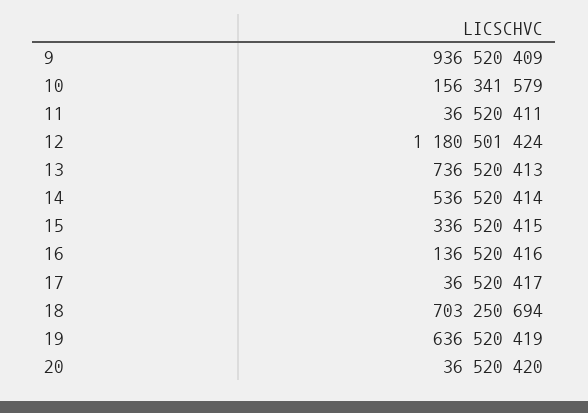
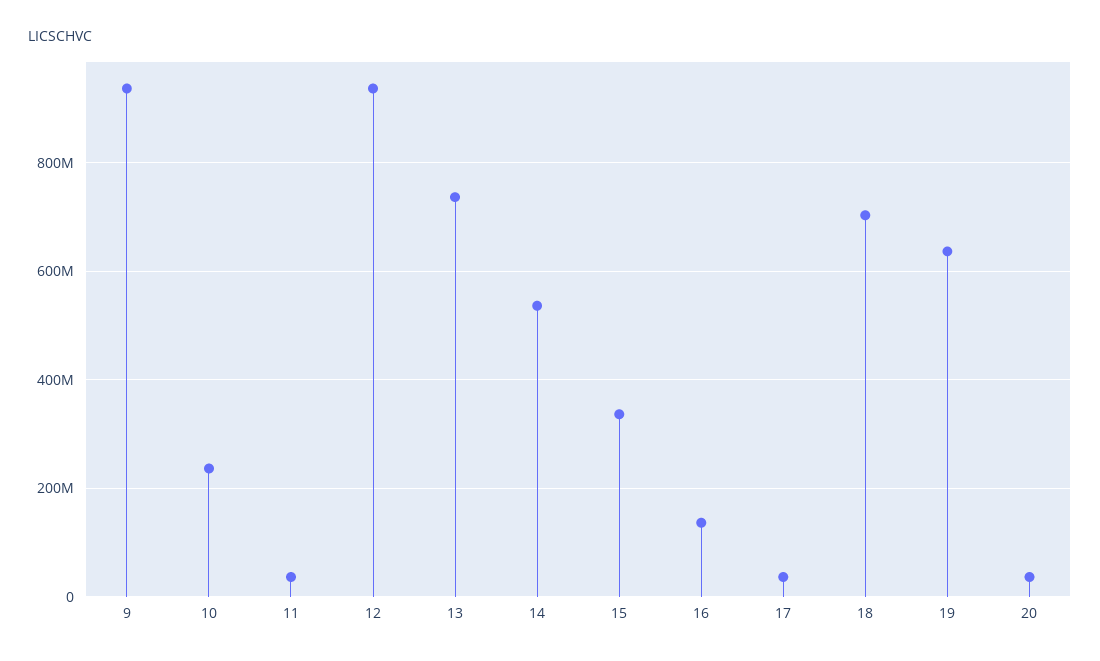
10: 156341579 -> 240000000
12: 1180501424 -> 940000000

